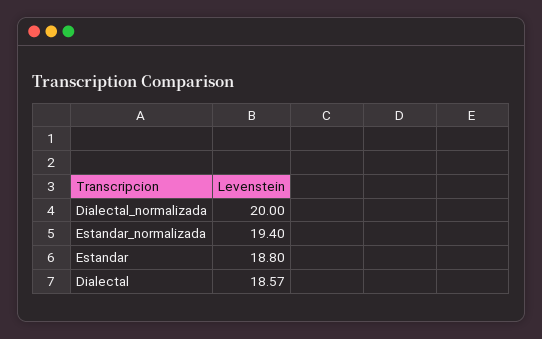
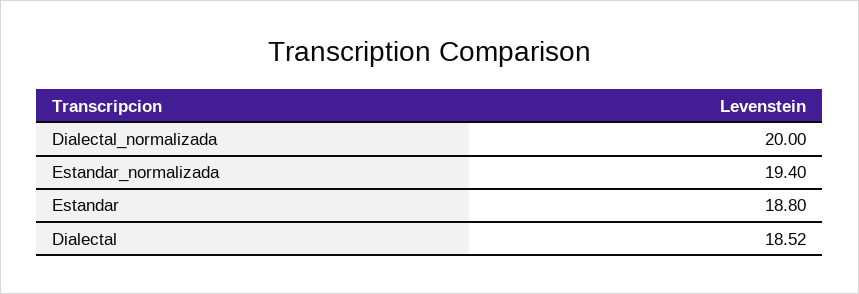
Dialectal: 18.57 -> 18.52

